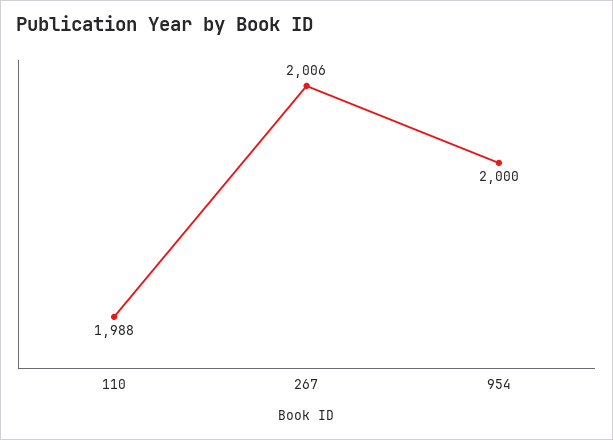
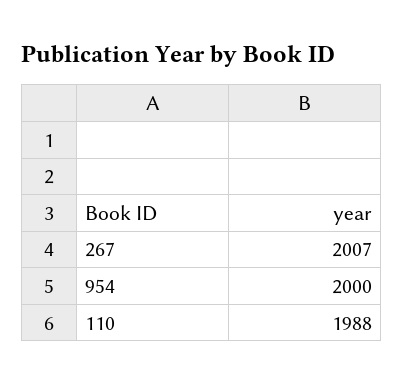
267: 2006 -> 2007

